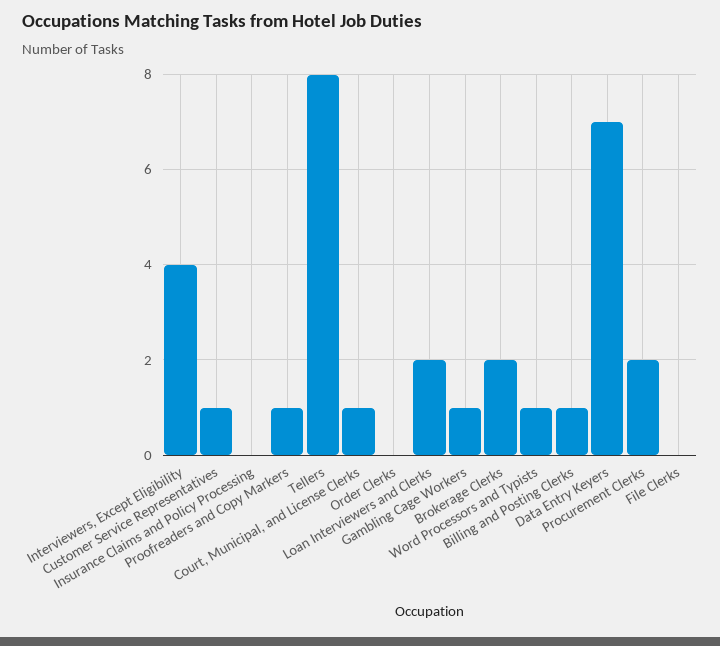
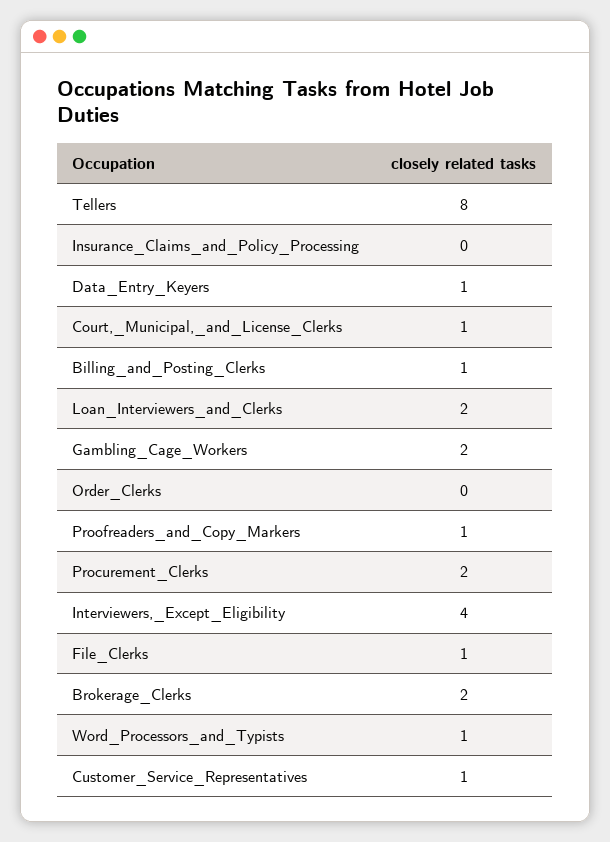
Gambling Cage Workers: 1 -> 2
Data Entry Keyers: 7 -> 1
File Clerks: 0 -> 1

